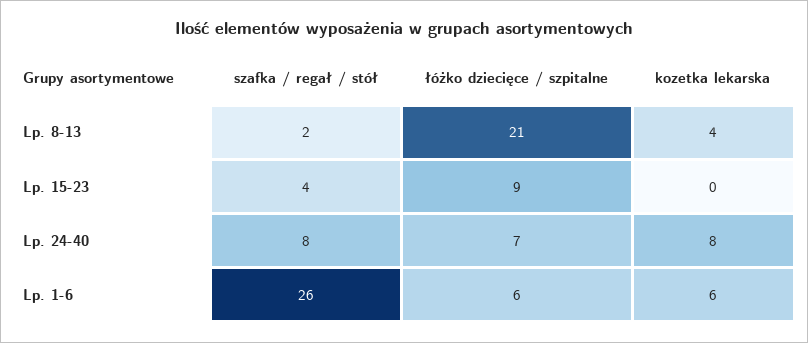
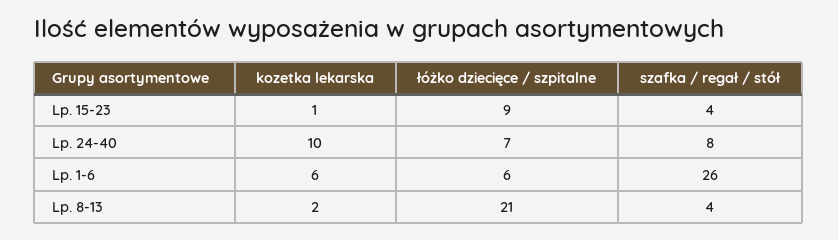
szafka / regał / stół, Lp. 8-13: 2 -> 4
kozetka lekarska, Lp. 8-13: 4 -> 2
kozetka lekarska, Lp. 15-23: 0 -> 1
kozetka lekarska, Lp. 24-40: 8 -> 10

